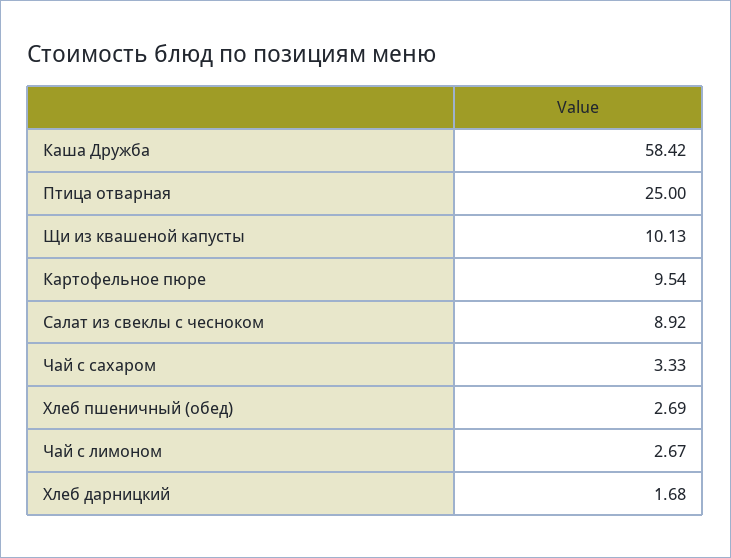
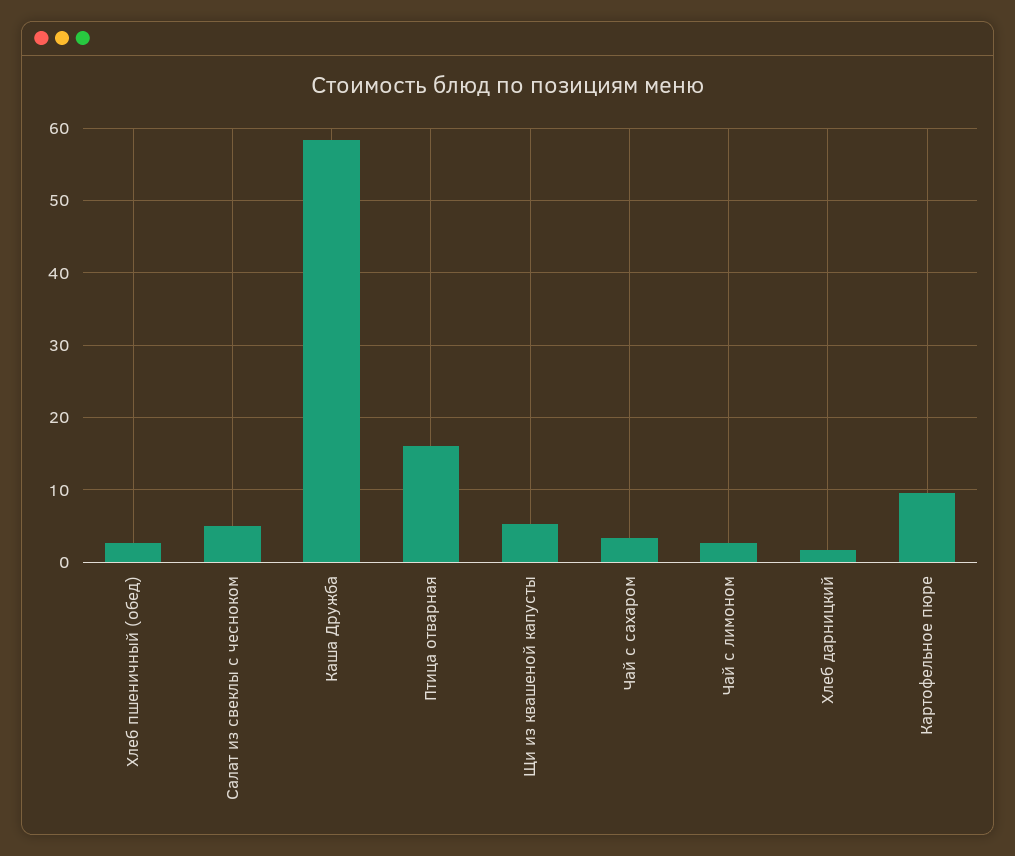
Птица отварная: 25 -> 16
Щи из квашеной капусты: 10.13 -> 5
Салат из свеклы с чесноком: 8.92 -> 5

